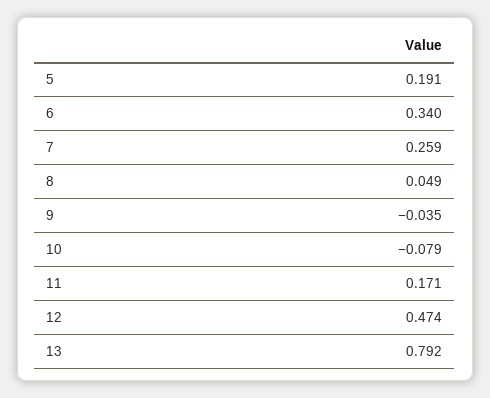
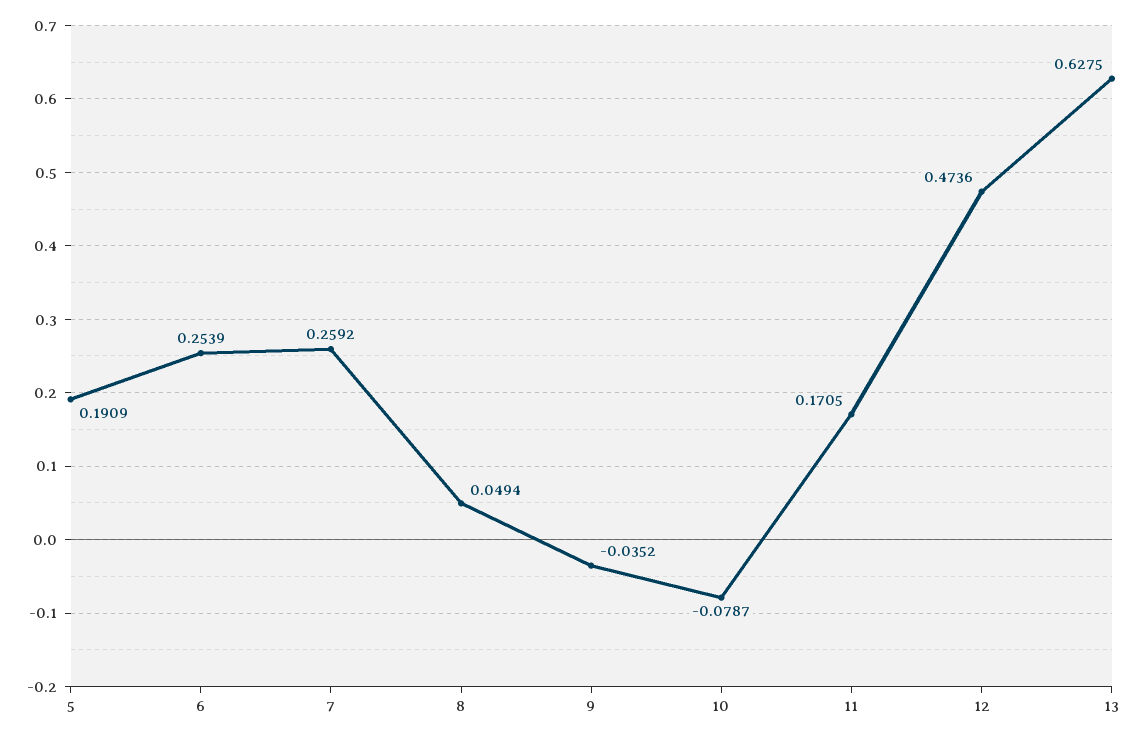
6: 0.34 -> 0.2539
13: 0.792 -> 0.6275

